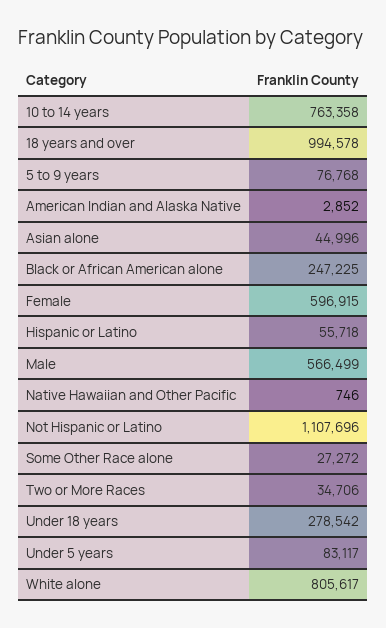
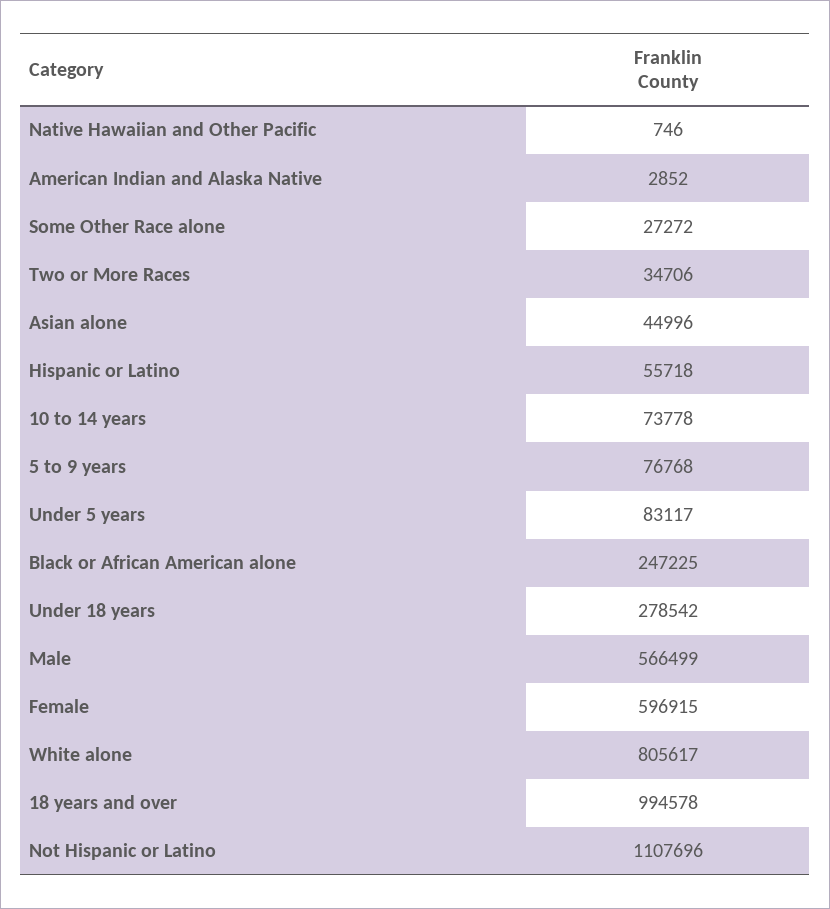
10 to 14 years: 763358 -> 73778

